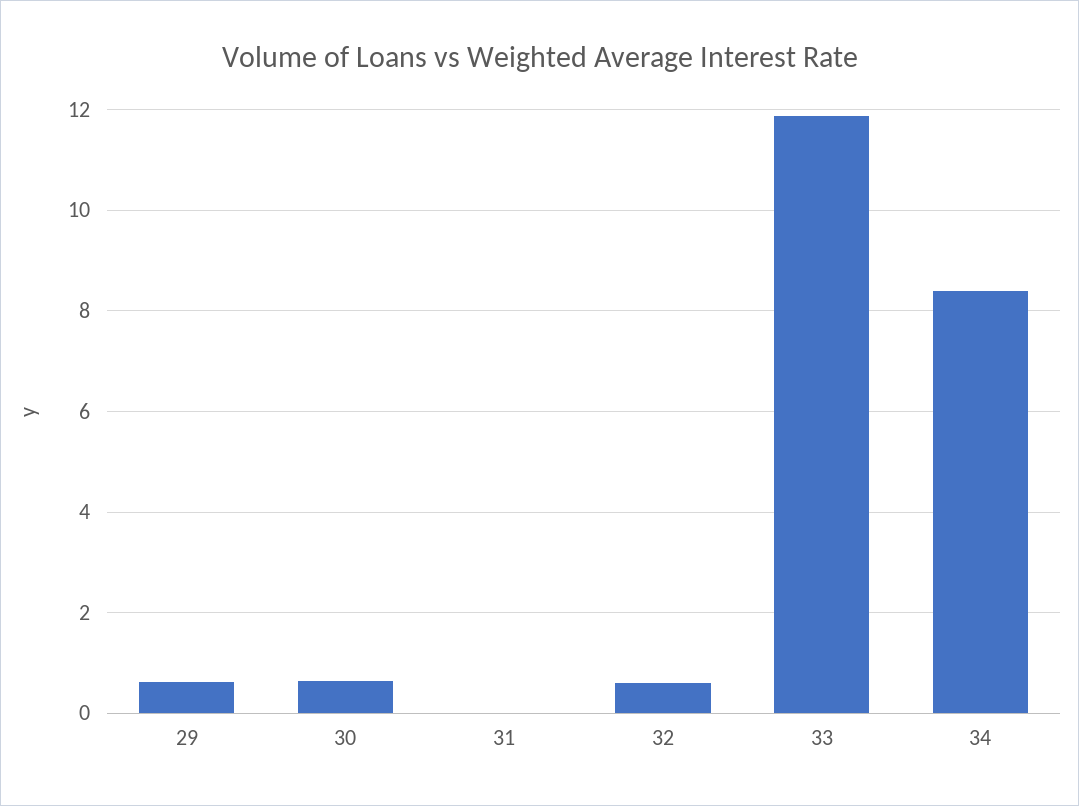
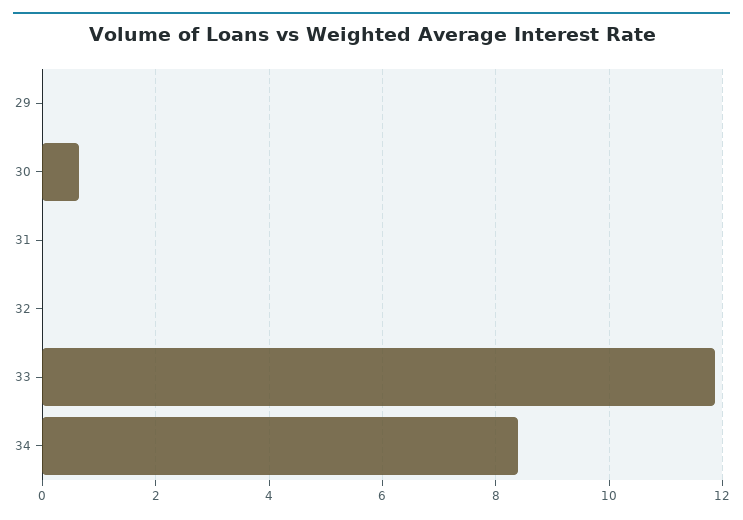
29: 0.6 -> 0
32: 0.6 -> 0

